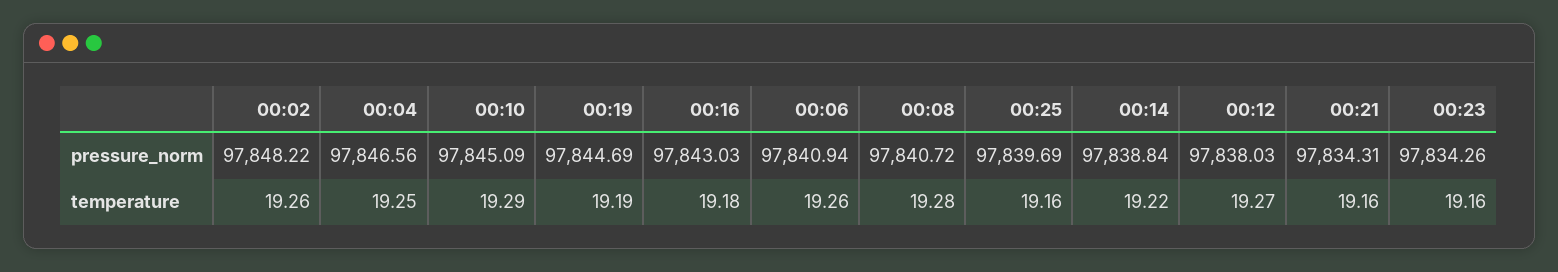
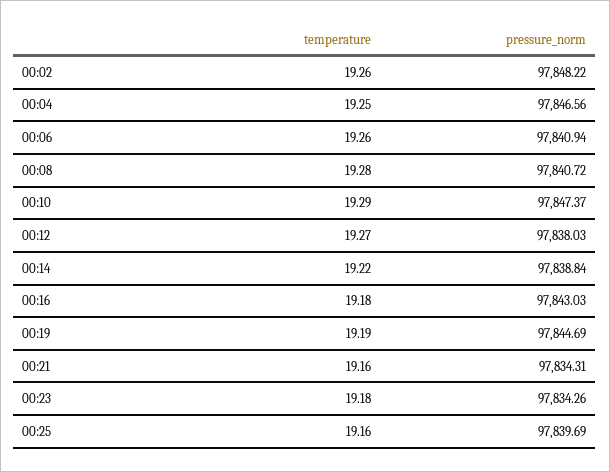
00:10, pressure_norm: 97845.09 -> 97847.37
00:23, temperature: 19.16 -> 19.18

